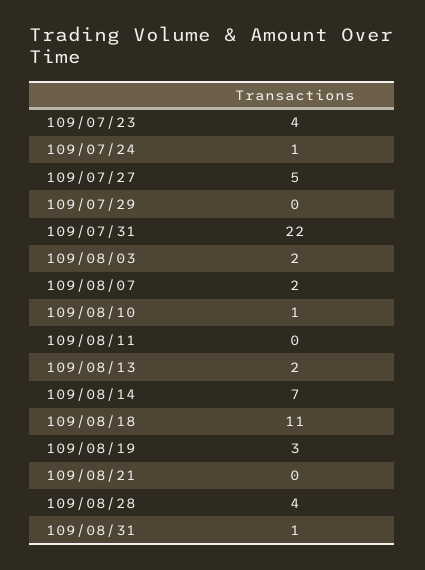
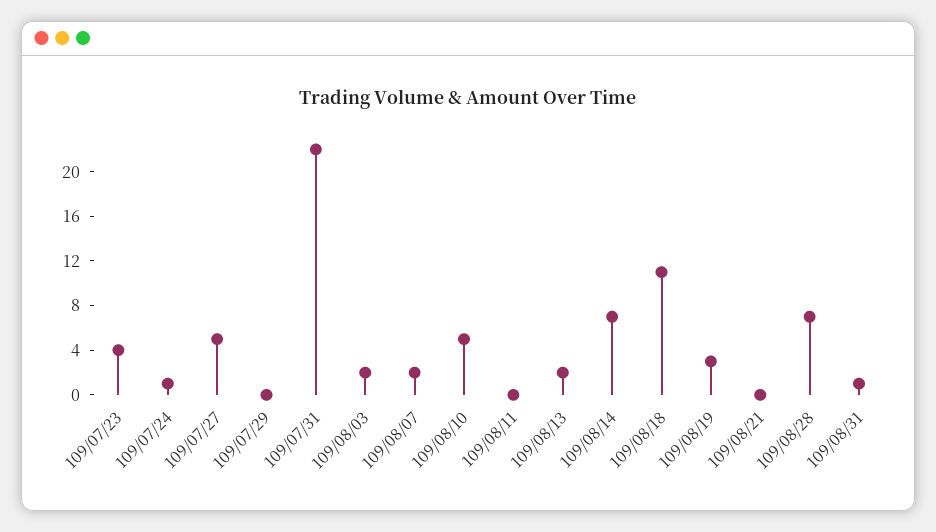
109/08/10: 1 -> 5
109/08/28: 4 -> 7

